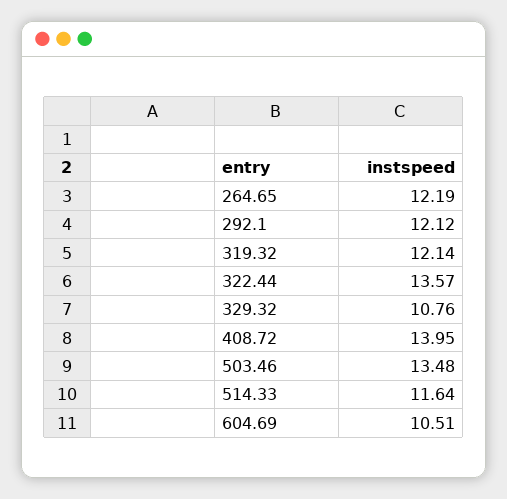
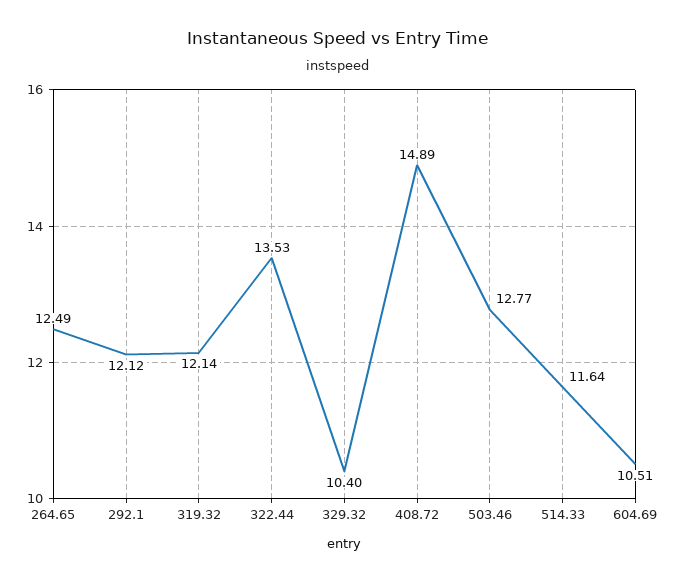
264.65: 12.19 -> 12.49
322.44: 13.57 -> 13.53
329.32: 10.76 -> 10.4
408.72: 13.95 -> 14.89
503.46: 13.48 -> 12.77

